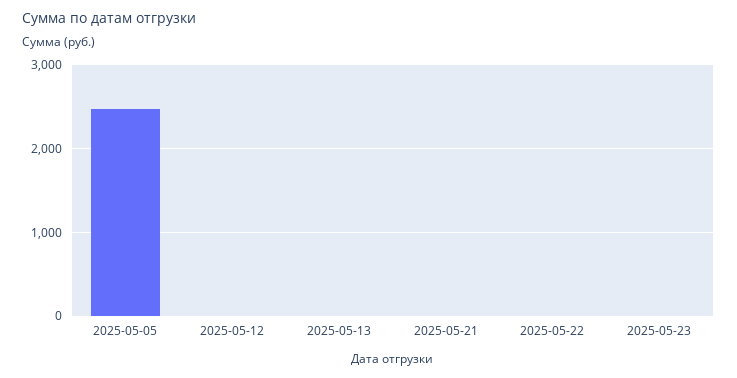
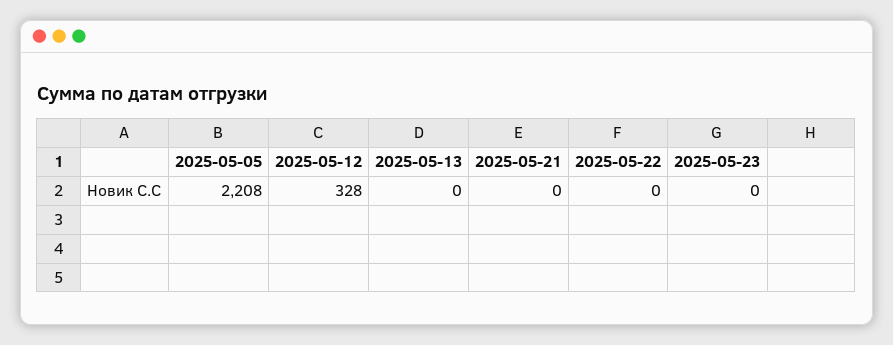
2025-05-05: 2500 -> 2208
2025-05-12: 0 -> 328

